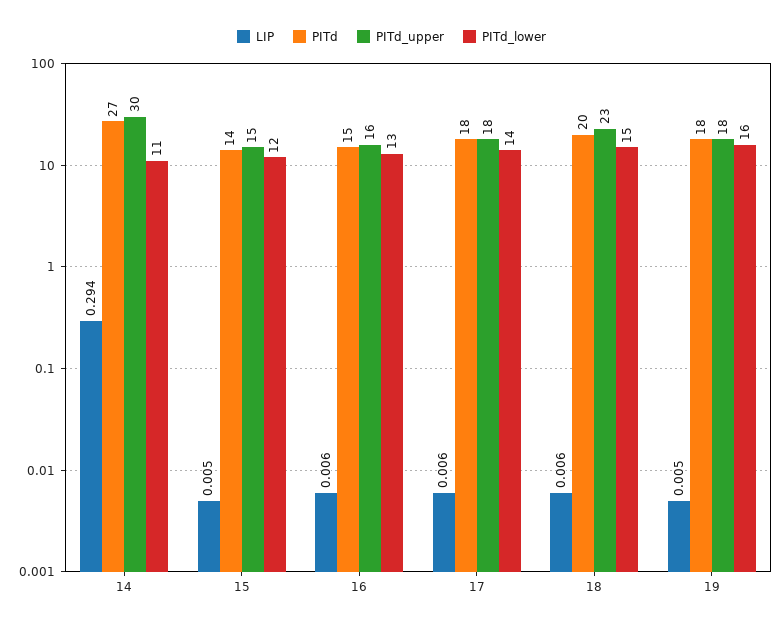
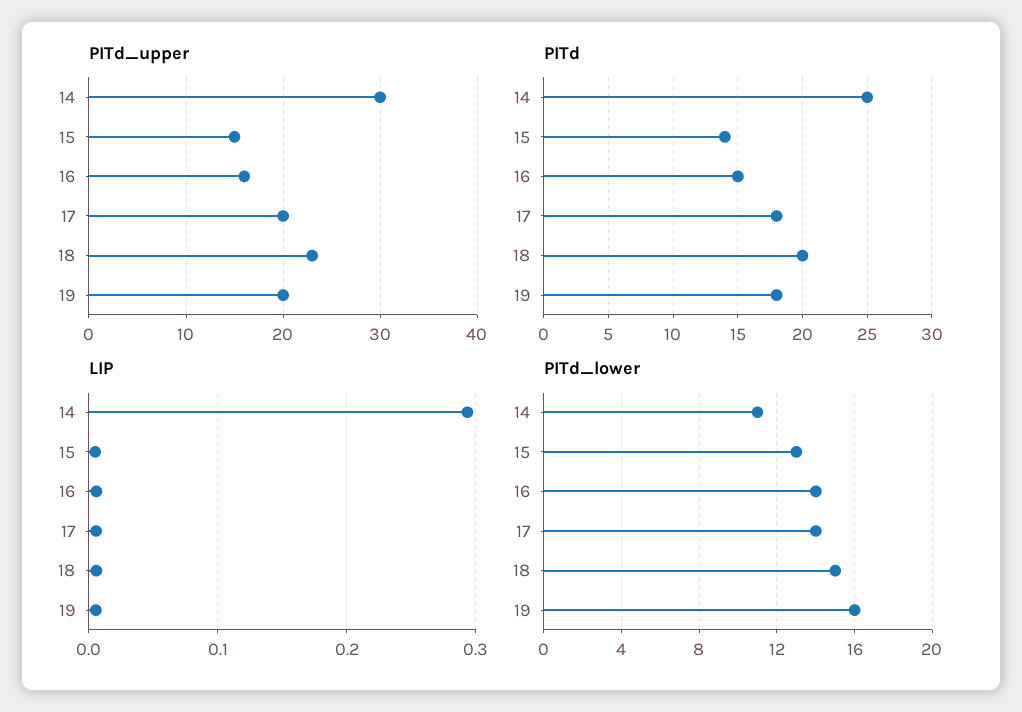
PITd, 14: 27 -> 25
PITd_lower, 15: 12 -> 13
PITd_lower, 16: 13 -> 14
PITd_upper, 17: 18 -> 20
PITd_upper, 19: 18 -> 20

